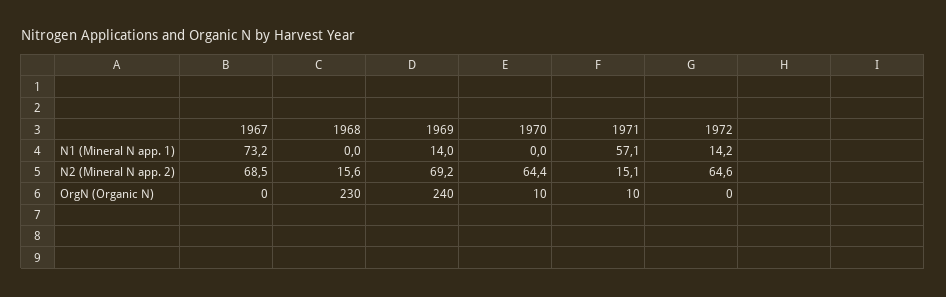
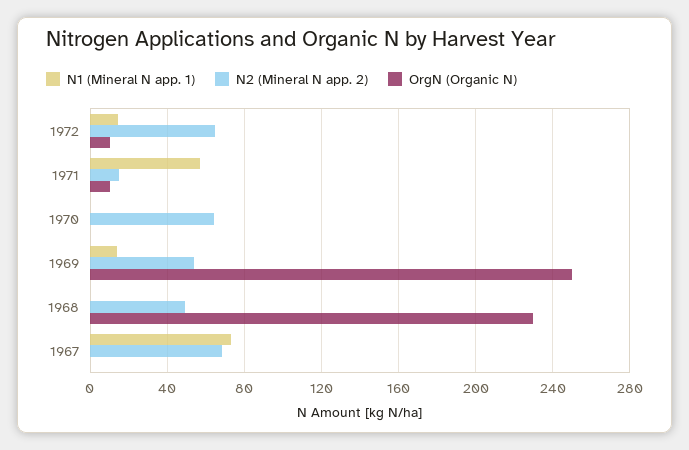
N2 (Mineral N app. 2), 1968: 15.6 -> 50
N2 (Mineral N app. 2), 1969: 69.2 -> 55
OrgN (Organic N), 1969: 240 -> 250
OrgN (Organic N), 1970: 10 -> 0
OrgN (Organic N), 1972: 0 -> 10

